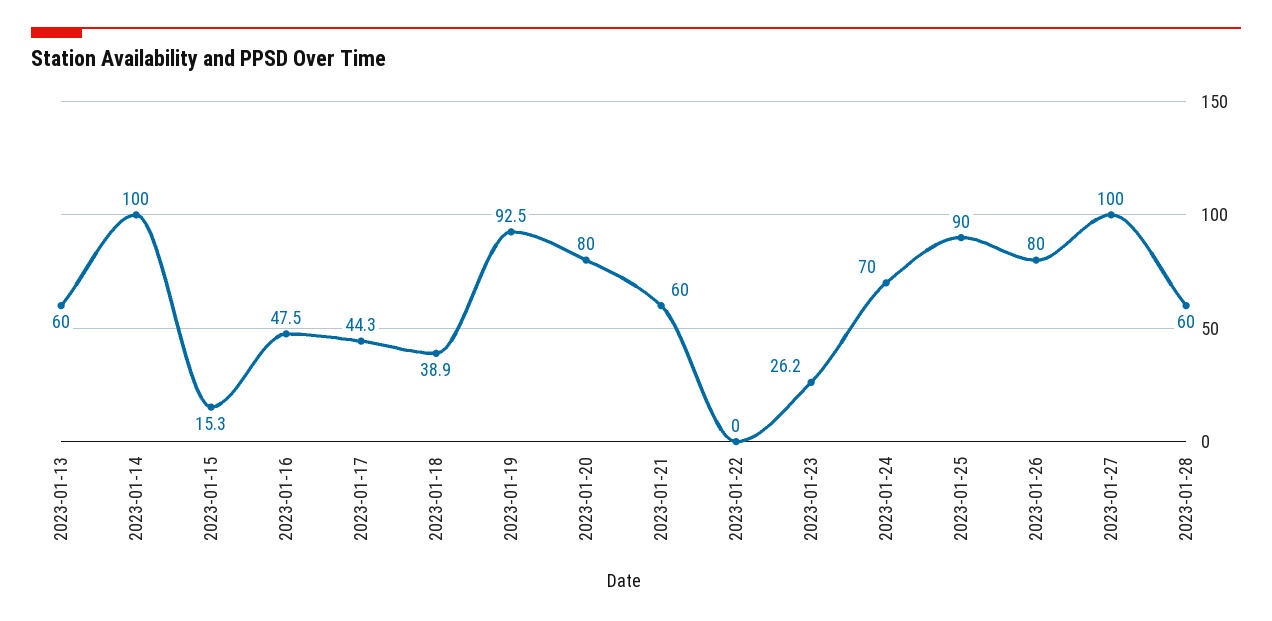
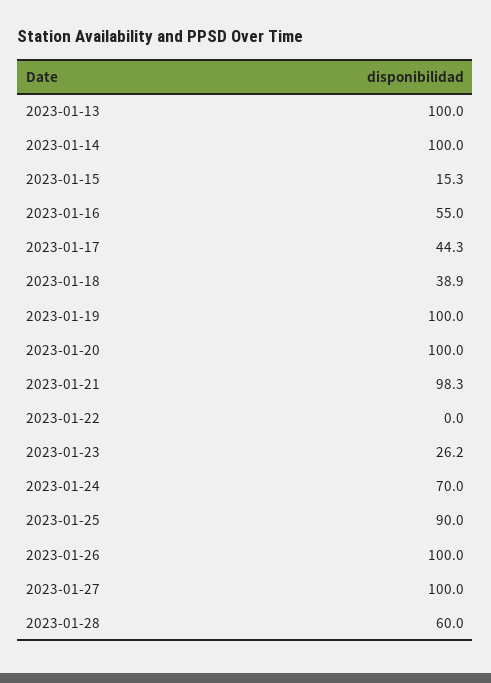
2023-01-13: 60 -> 100
2023-01-16: 47.5 -> 55
2023-01-19: 92.5 -> 100
2023-01-20: 80 -> 100
2023-01-21: 60 -> 98.3
2023-01-26: 80 -> 100

